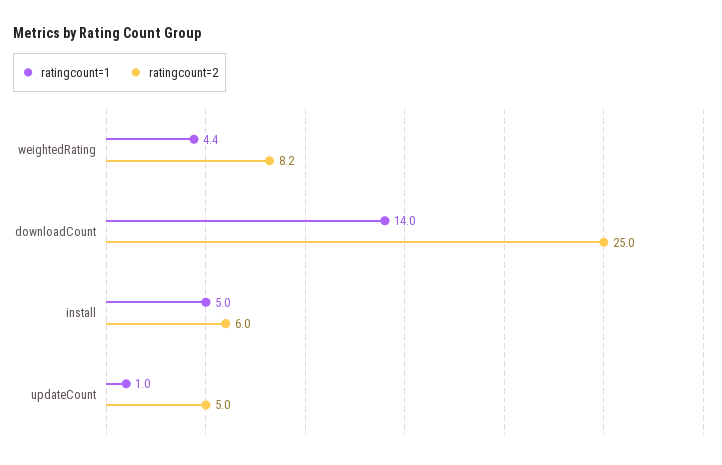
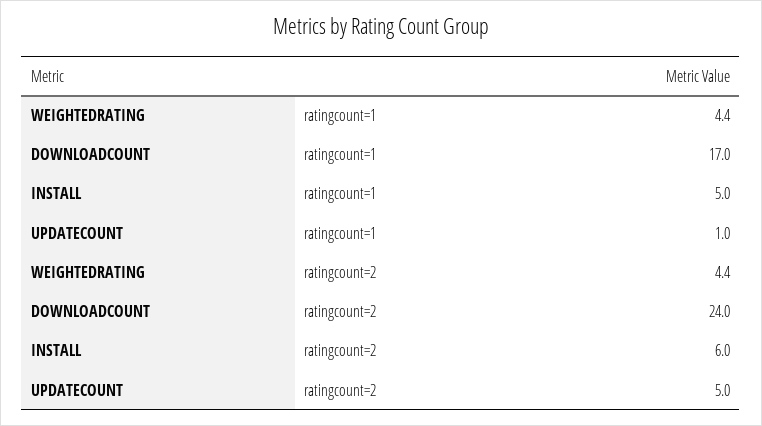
ratingcount=2, weightedRating: 8.2 -> 4.4
ratingcount=1, downloadCount: 14 -> 17
ratingcount=2, downloadCount: 25 -> 24

